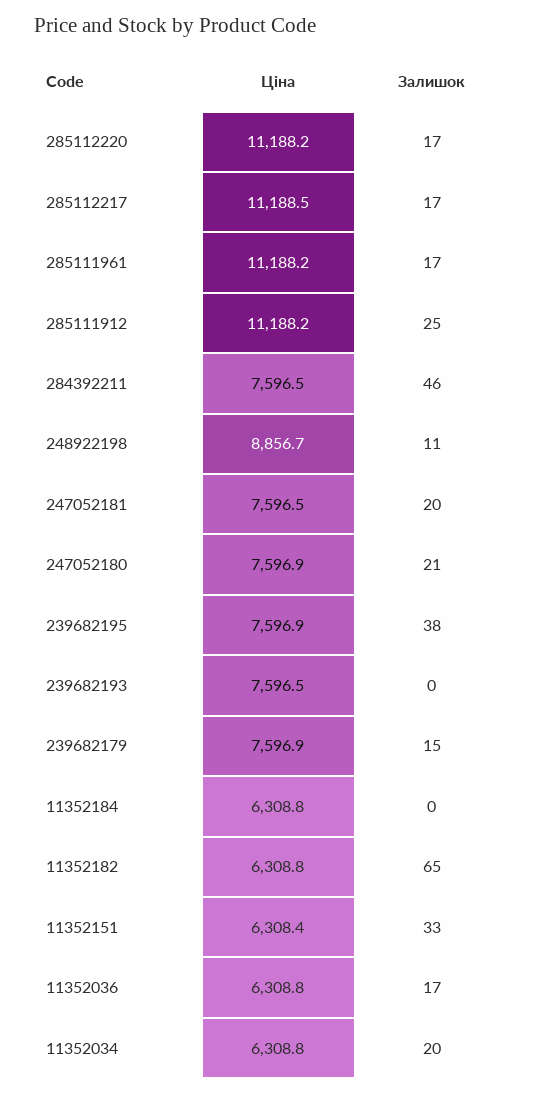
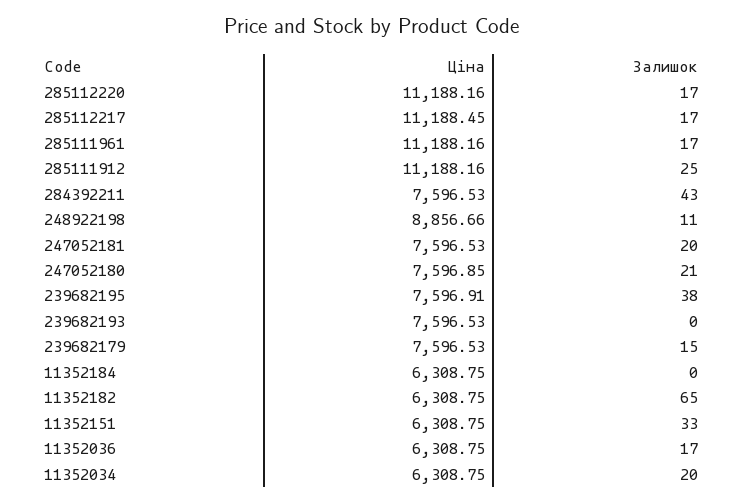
Залишок, 284392211: 46 -> 43
Ціна, 239682179: 7596.9 -> 7596.53
Ціна, 11352151: 6308.4 -> 6308.75

